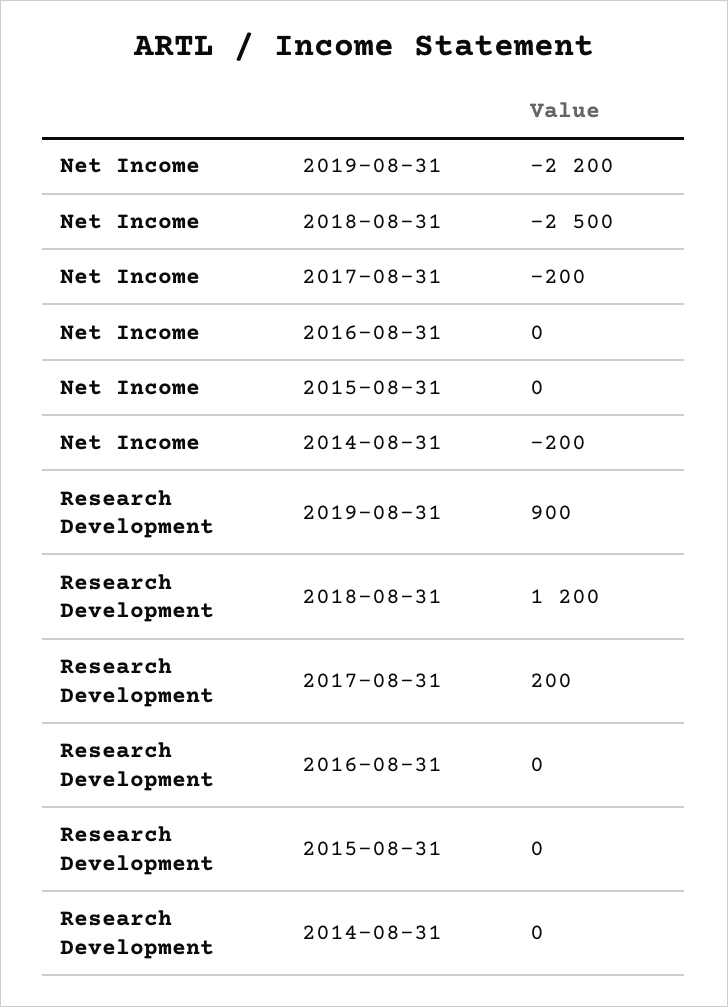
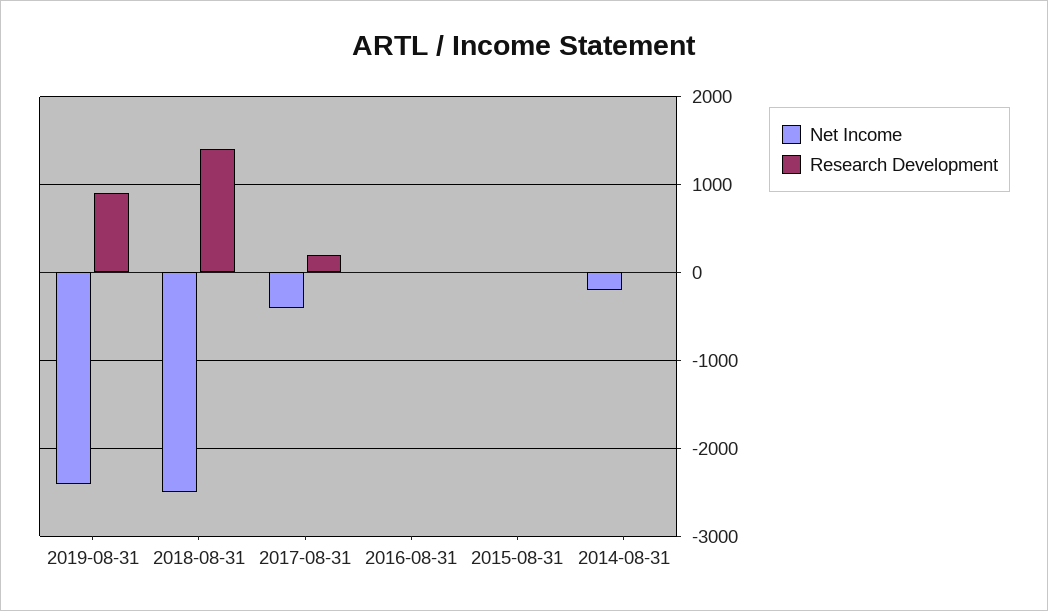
Net Income, 2019-08-31: -2200 -> -2400
Net Income, 2017-08-31: -200 -> -400
Research Development, 2018-08-31: 1200 -> 1400

